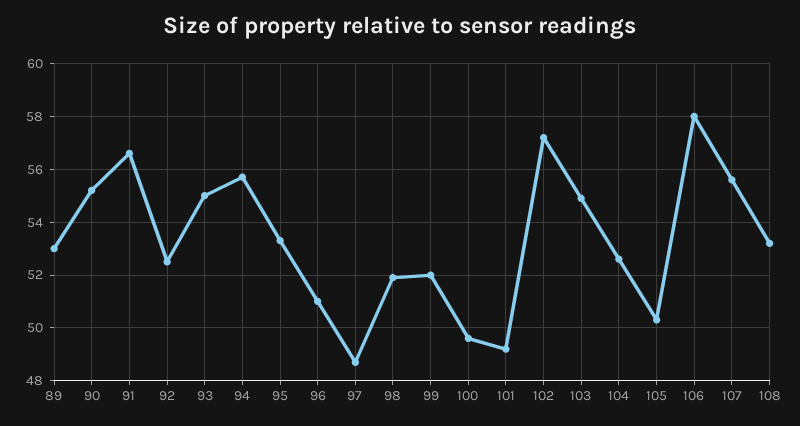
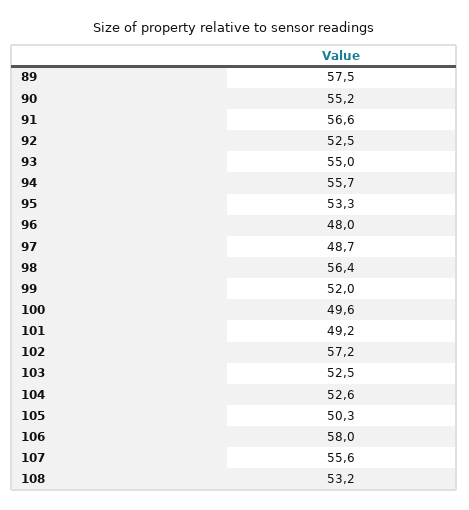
89: 53 -> 57.5
96: 51 -> 48
98: 52 -> 56.4
103: 55 -> 52.5

